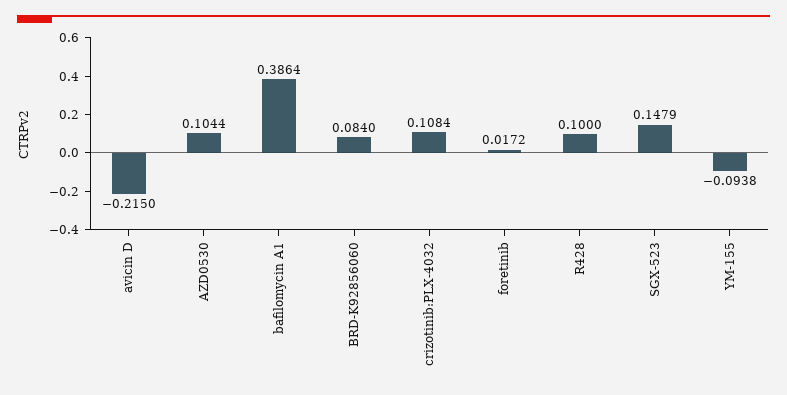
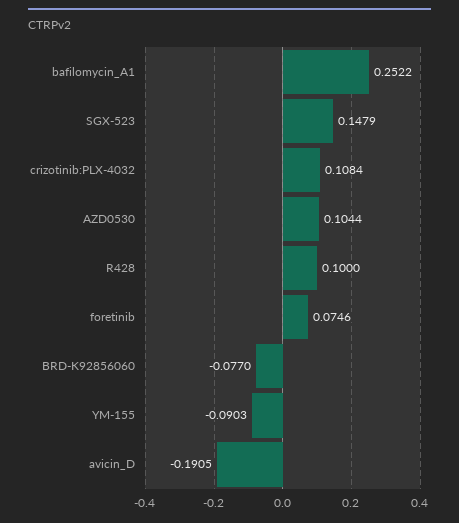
avicin D: -0.215 -> -0.1905
bafilomycin A1: 0.3864 -> 0.2522
BRD-K92856060: 0.084 -> -0.077
foretinib: 0.0172 -> 0.0746
YM-155: -0.0938 -> -0.0903

